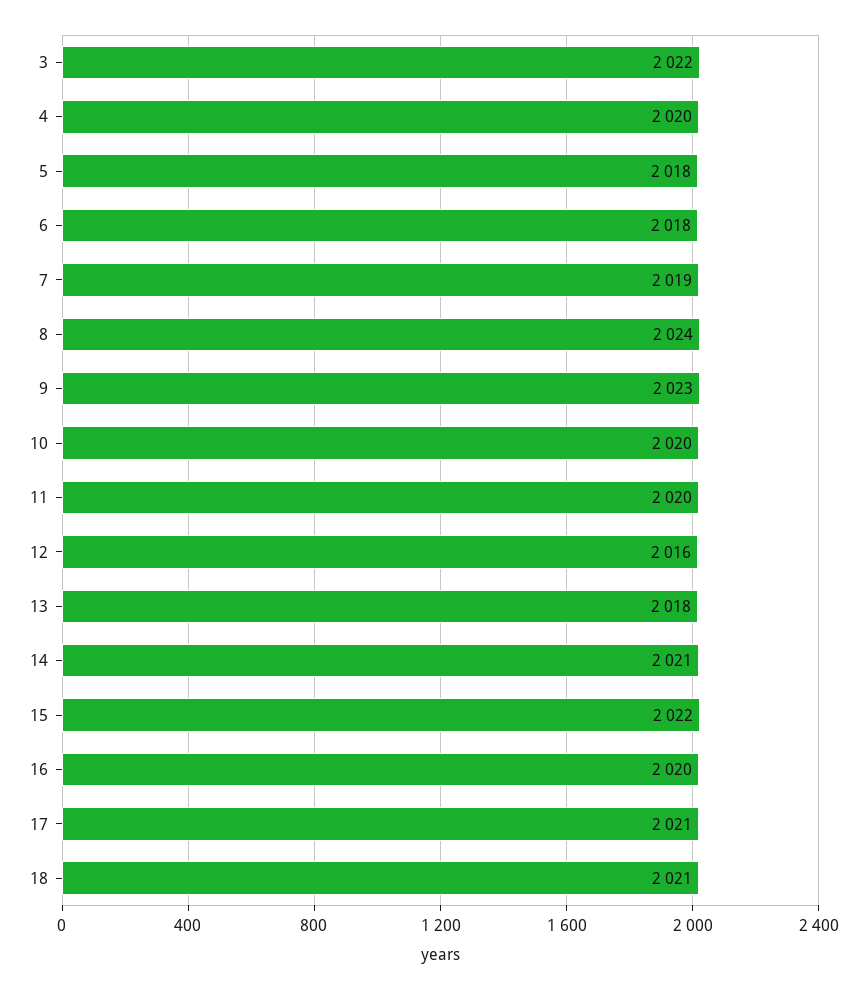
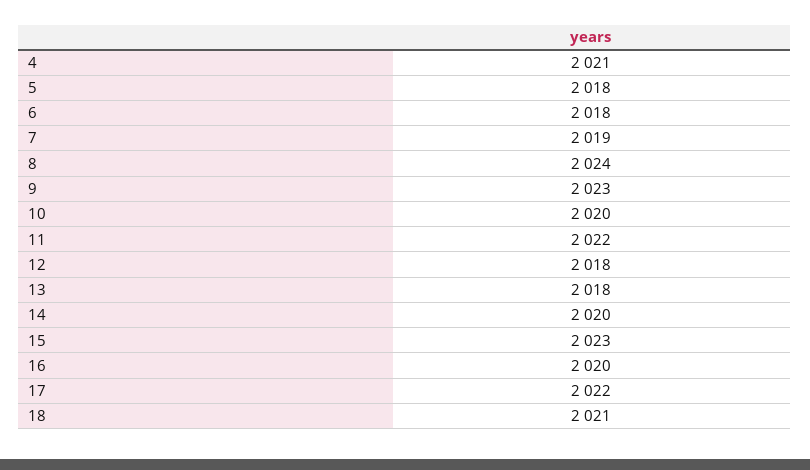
3: 2022 -> none
4: 2020 -> 2021
11: 2020 -> 2022
12: 2016 -> 2018
14: 2021 -> 2020
15: 2022 -> 2023
17: 2021 -> 2022

